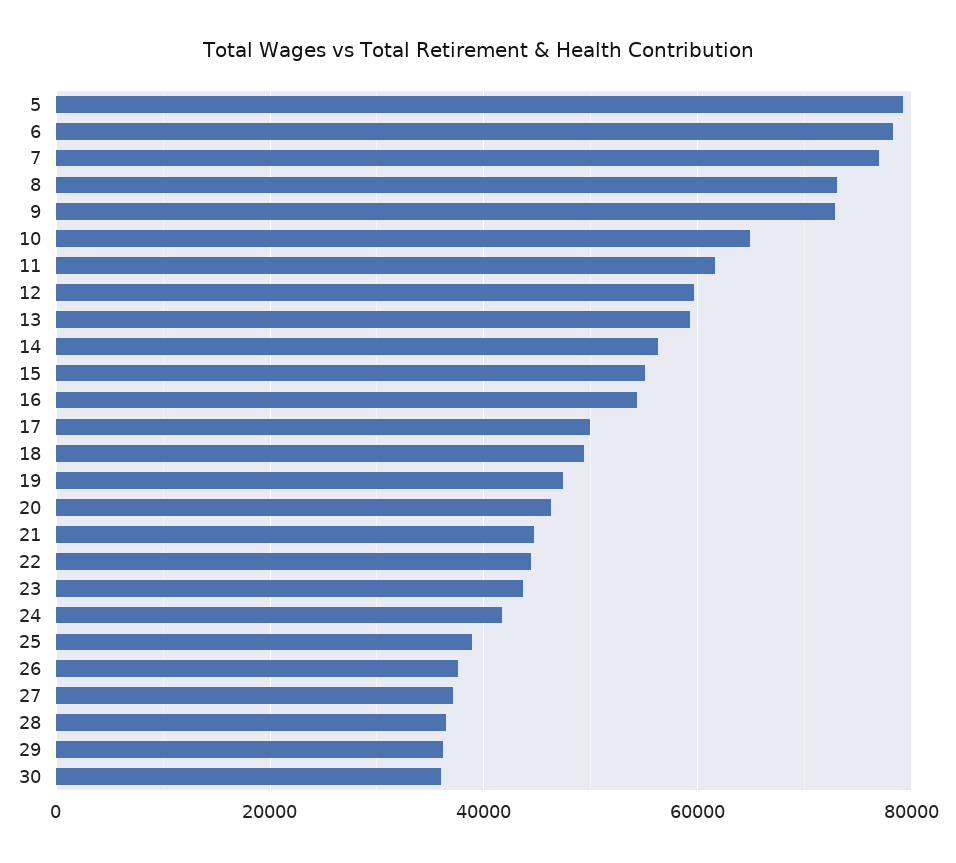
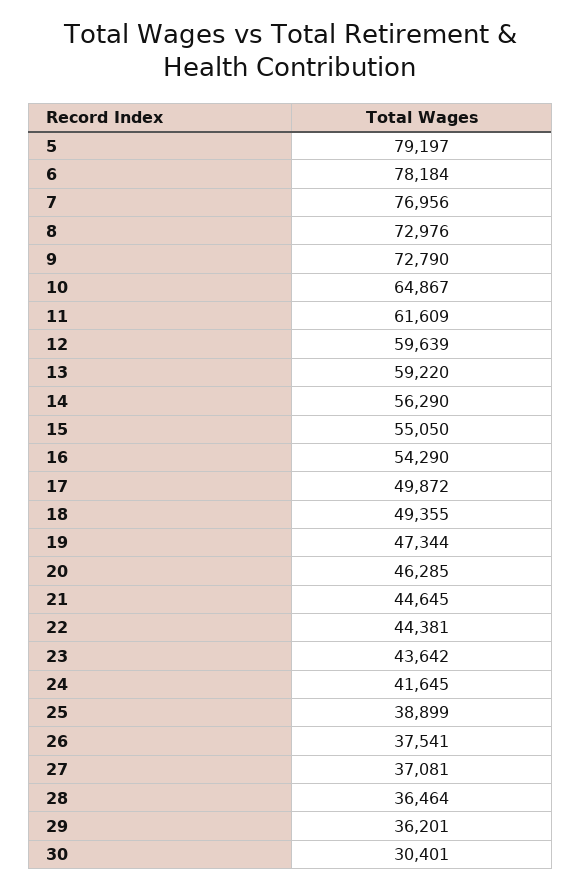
30: 36000 -> 30401

